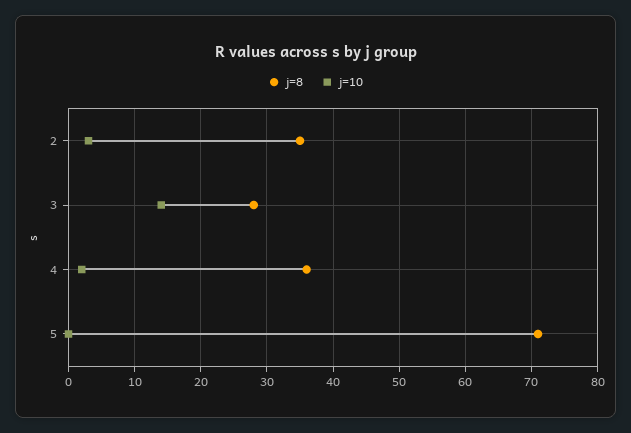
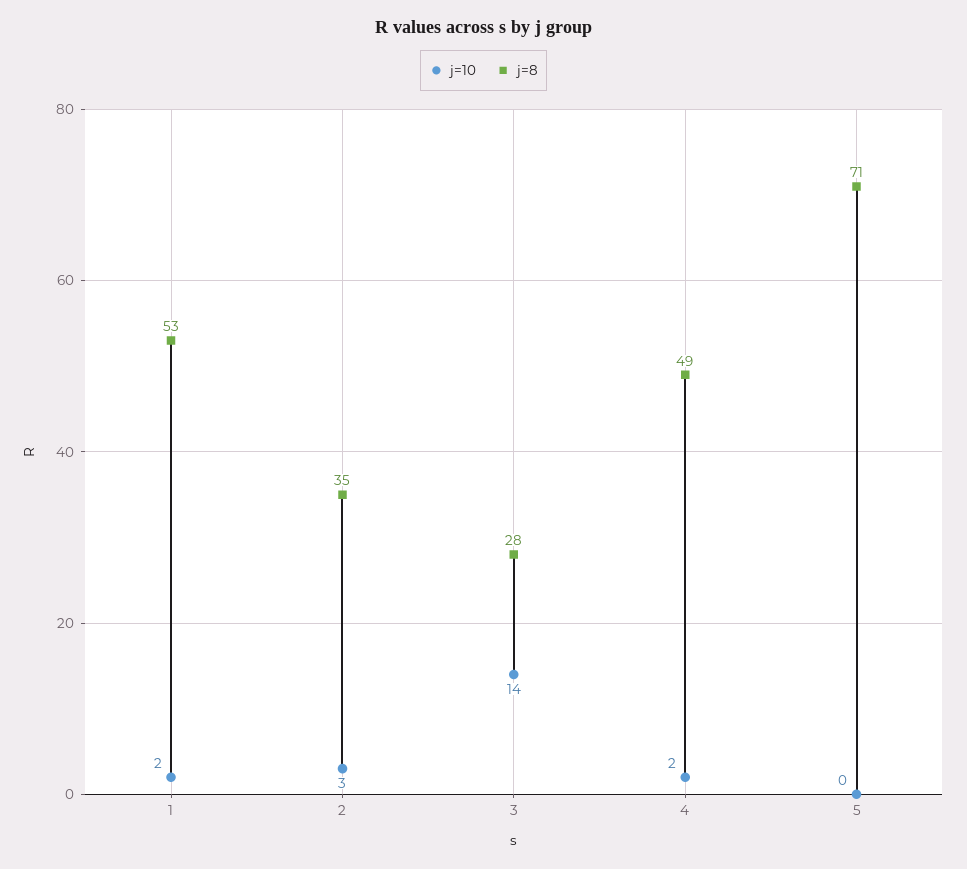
j=8, 4: 36 -> 49
j=10, 1: none -> 2
j=8, 1: none -> 53

